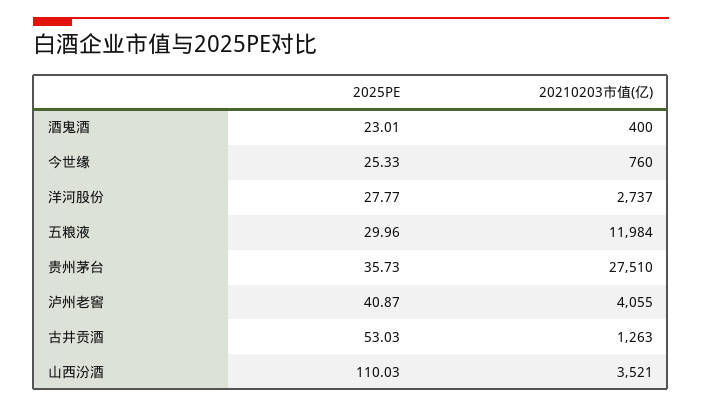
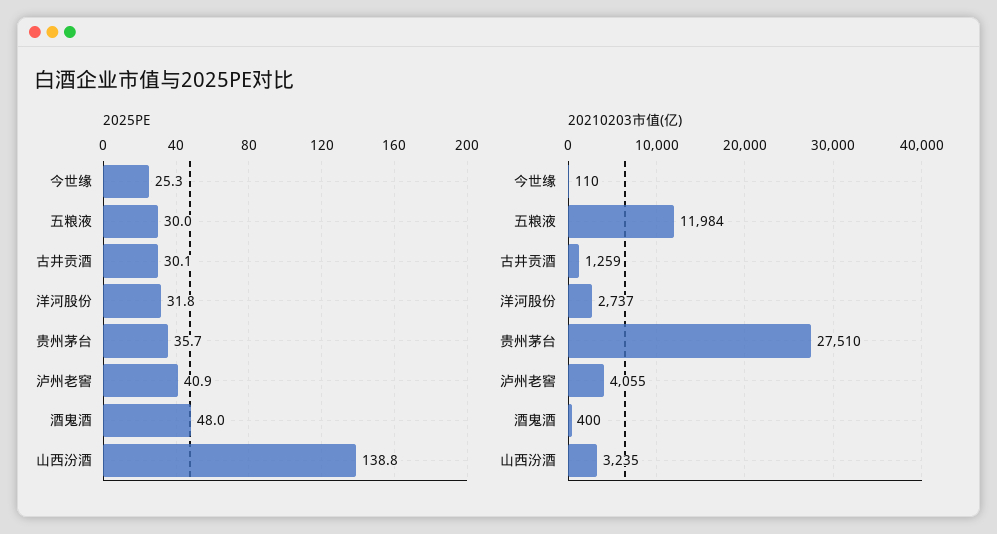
2025PE, 酒鬼酒: 23.01 -> 48
20210203市值(亿), 今世缘: 760 -> 110
2025PE, 洋河股份: 27.77 -> 31.8
2025PE, 古井贡酒: 53.03 -> 30.1
20210203市值(亿), 古井贡酒: 1263 -> 1259
2025PE, 山西汾酒: 110.03 -> 138.8
20210203市值(亿), 山西汾酒: 3521 -> 3235

